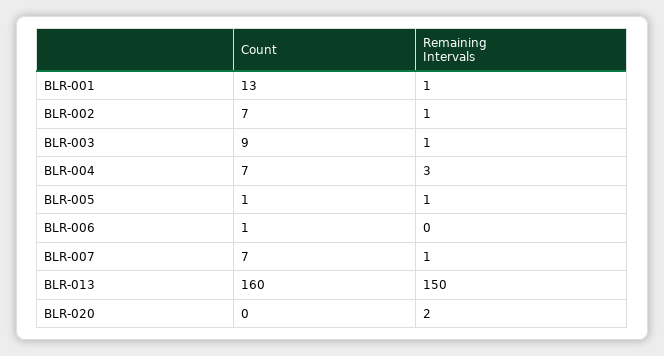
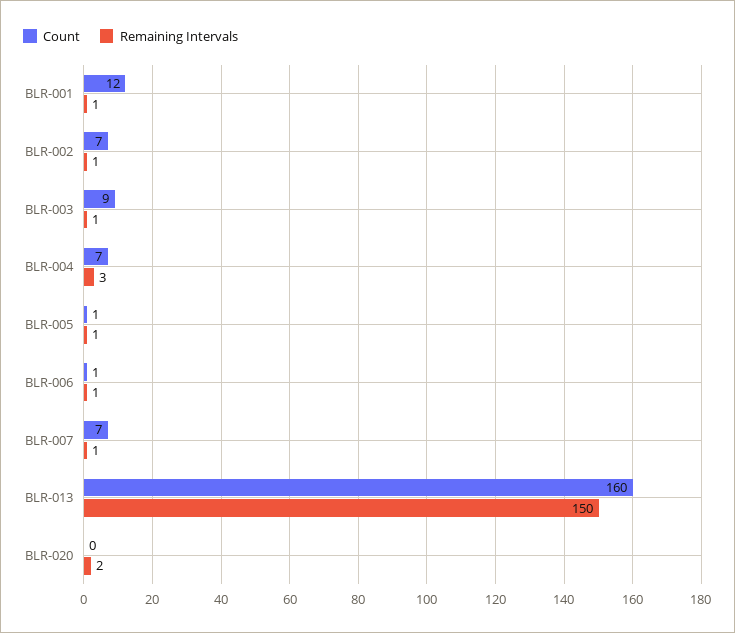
Count, BLR-001: 13 -> 12
Remaining Intervals, BLR-006: 0 -> 1

